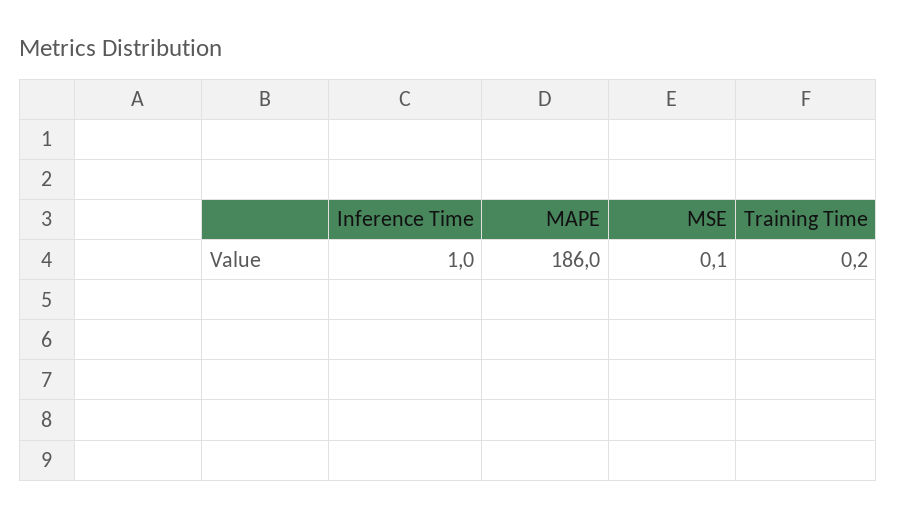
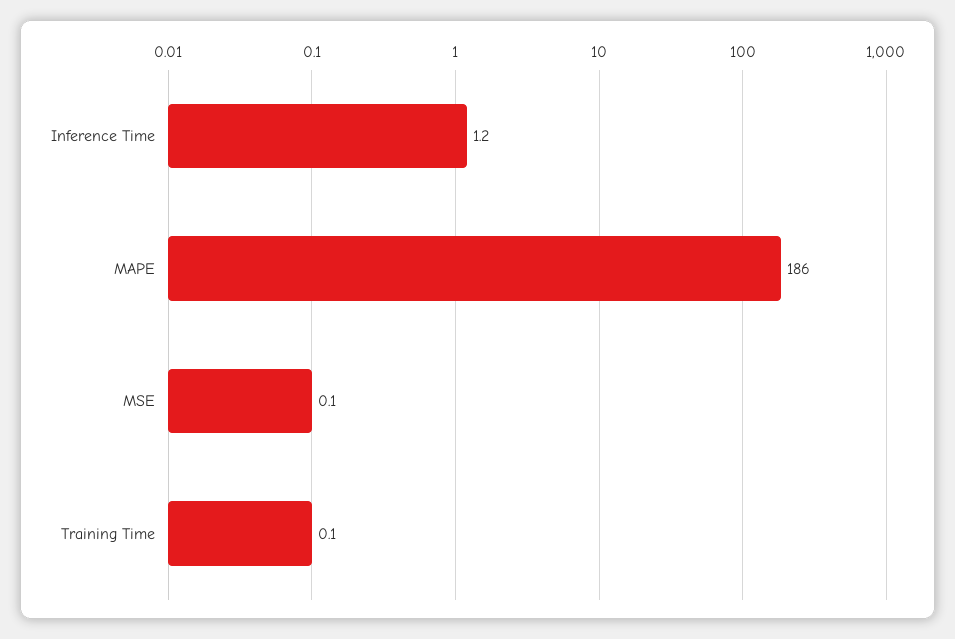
Inference Time: 1 -> 1.2
Training Time: 0.2 -> 0.1

